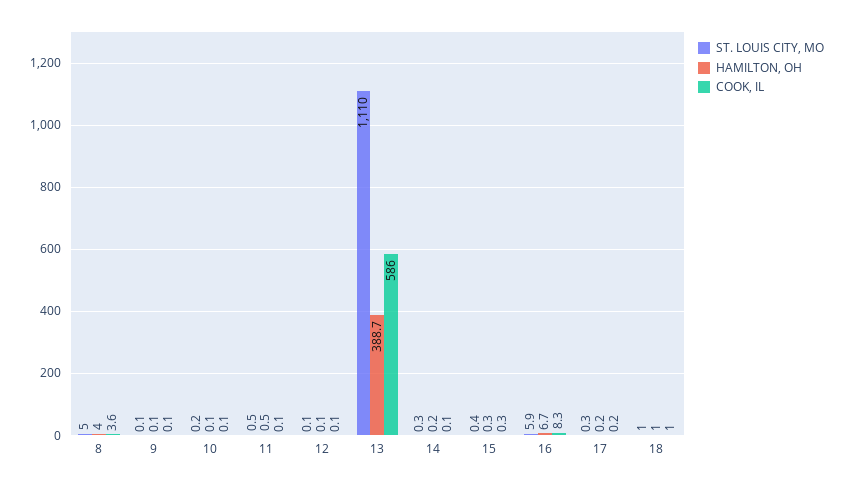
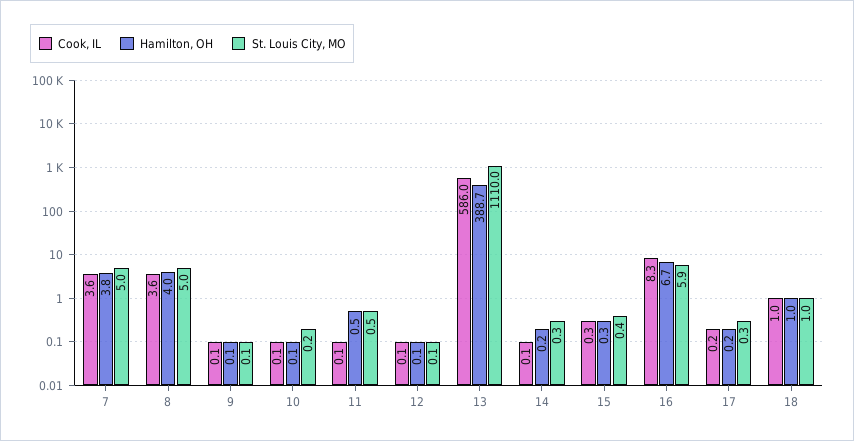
COOK, IL, 7: none -> 3.6
HAMILTON, OH, 7: none -> 3.8
ST. LOUIS CITY, MO, 7: none -> 5

